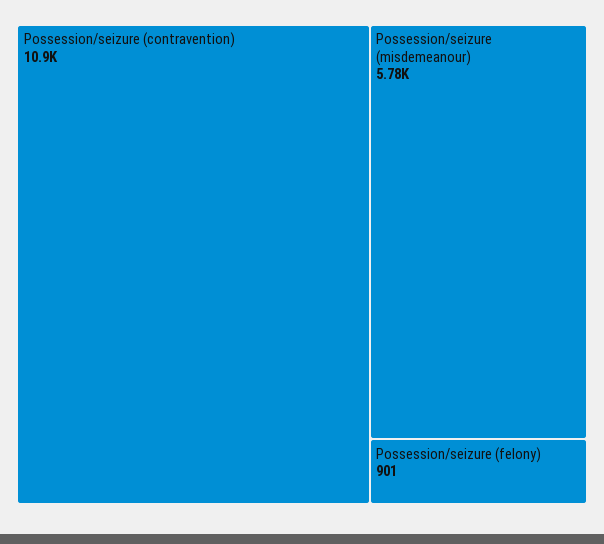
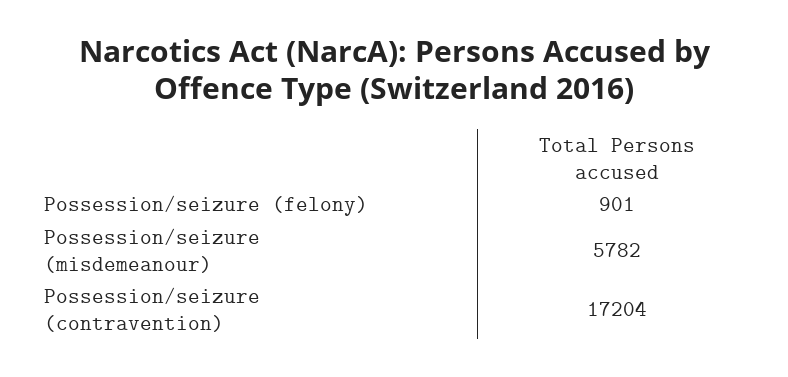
Possession/seizure (contravention): 10900 -> 17204

